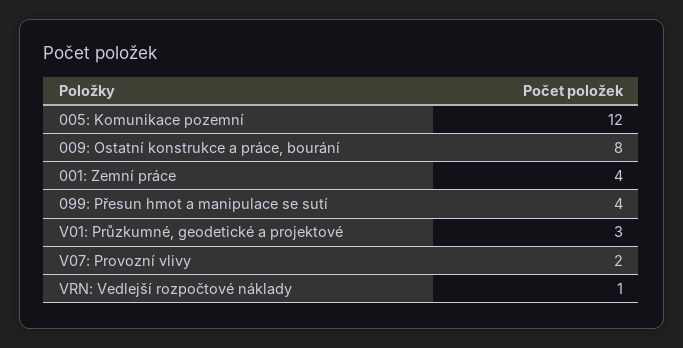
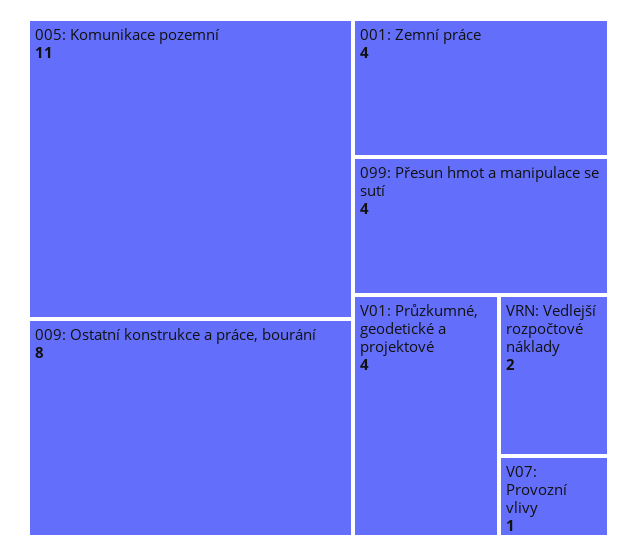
005: Komunikace pozemní: 12 -> 11
V01: Průzkumné, geodetické a projektové: 3 -> 4
V07: Provozní vlivy: 2 -> 1
VRN: Vedlejší rozpočtové náklady: 1 -> 2

